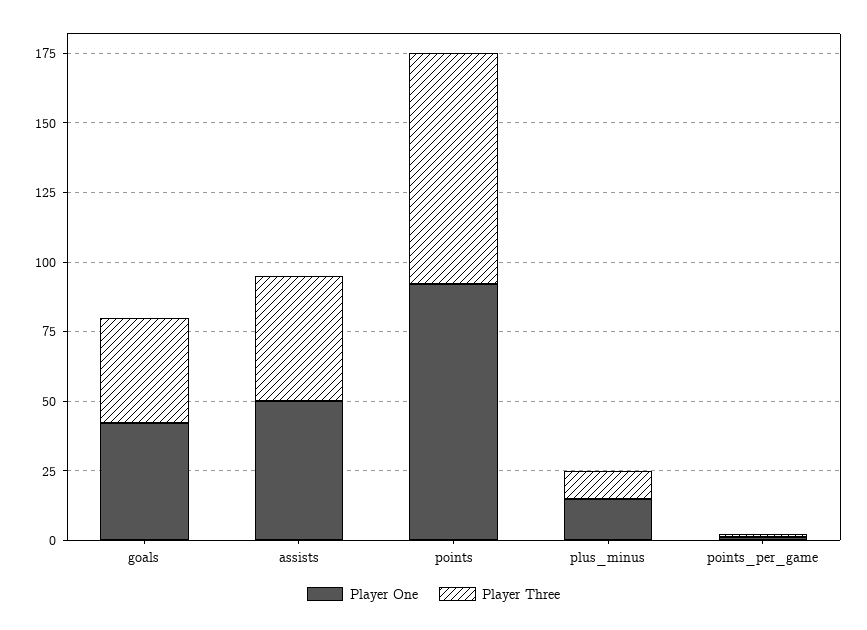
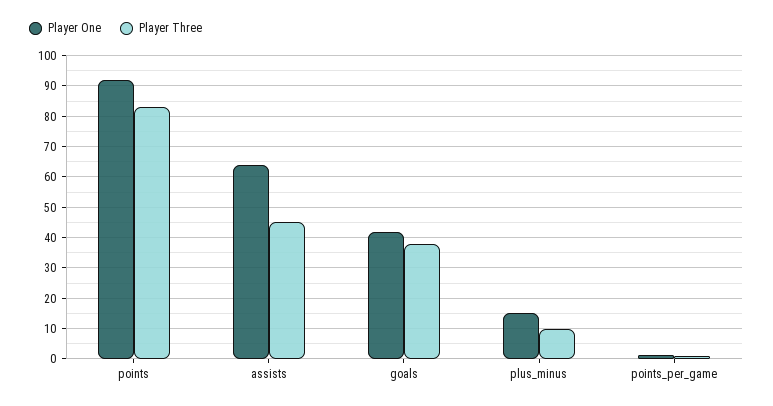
Player One, assists: 50 -> 64

